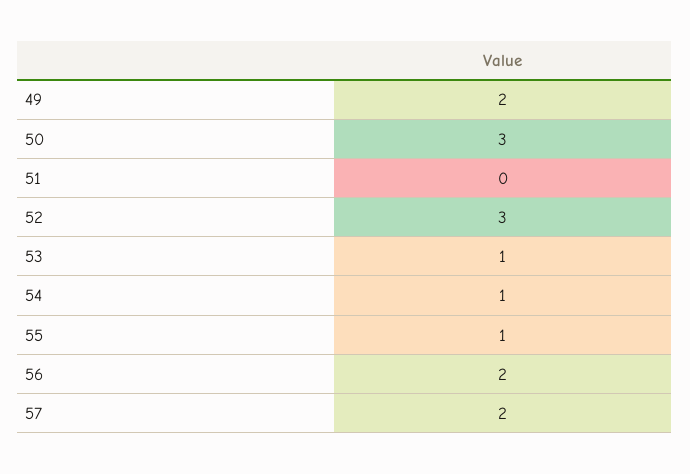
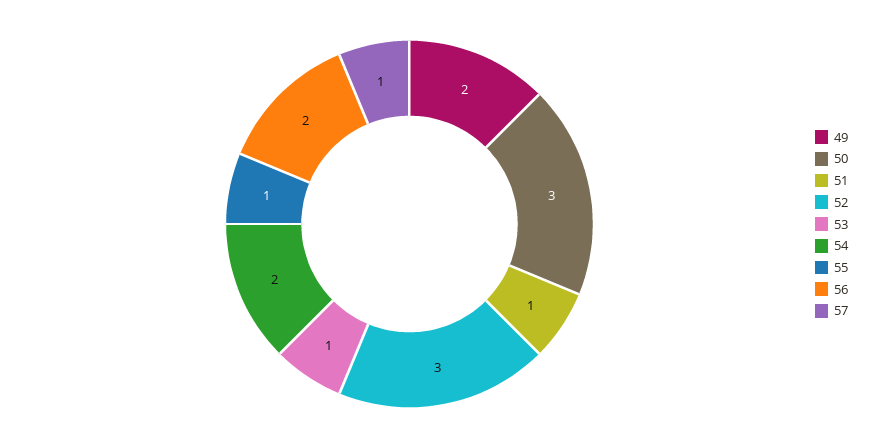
51: 0 -> 1
54: 1 -> 2
57: 2 -> 1

